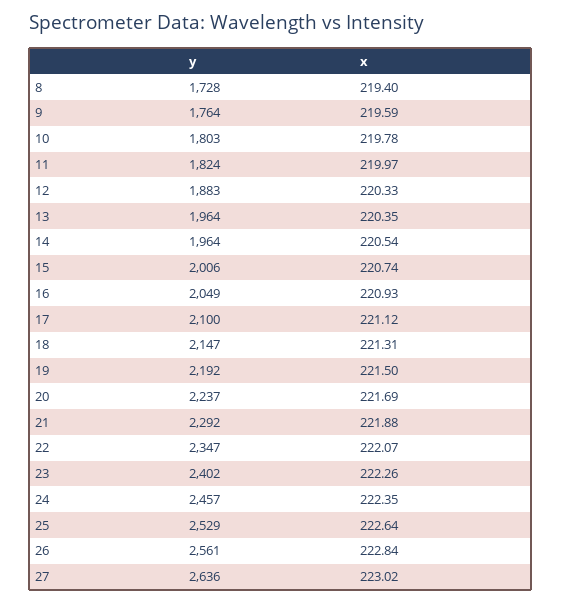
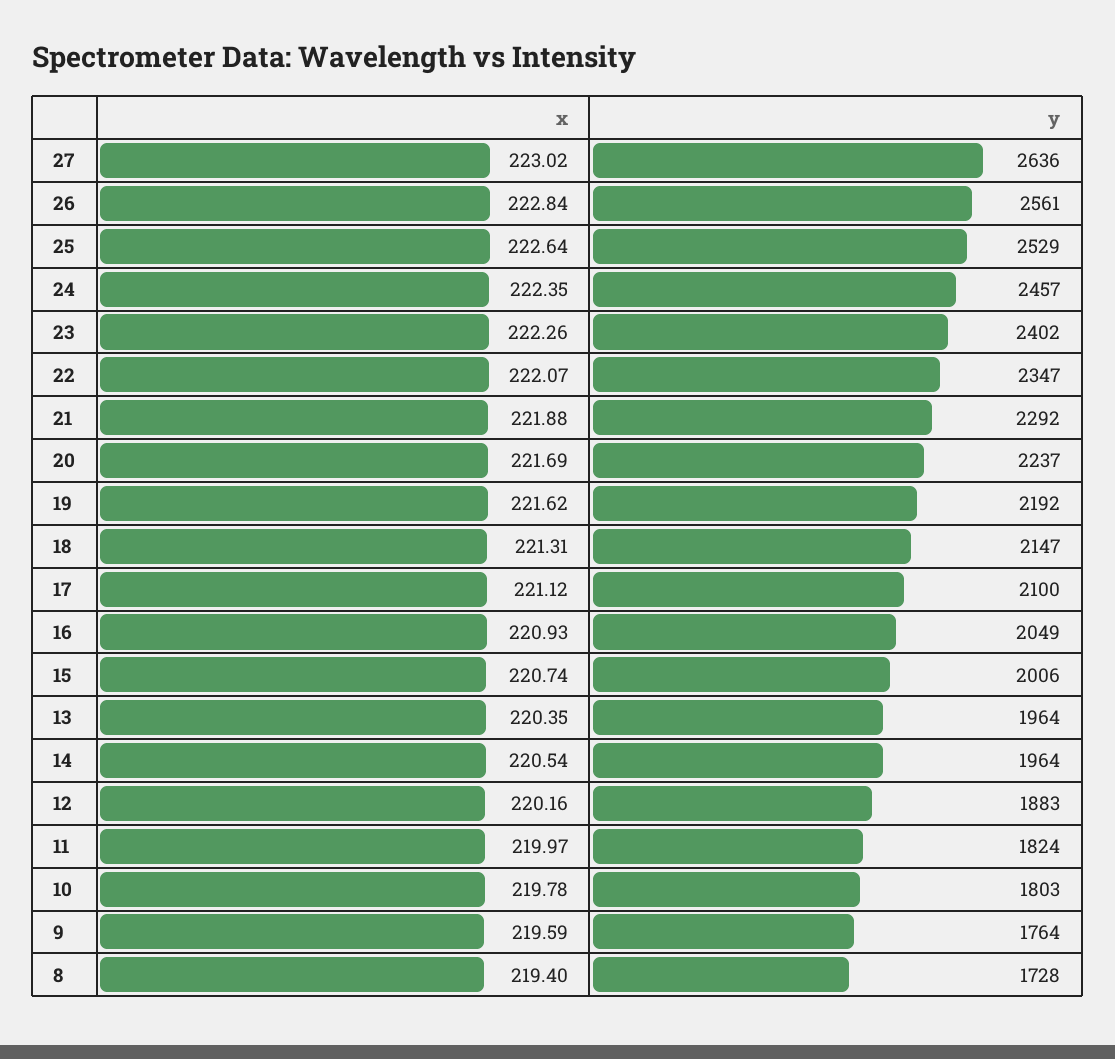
x, 12: 220.33 -> 220.16
x, 19: 221.5 -> 221.62

